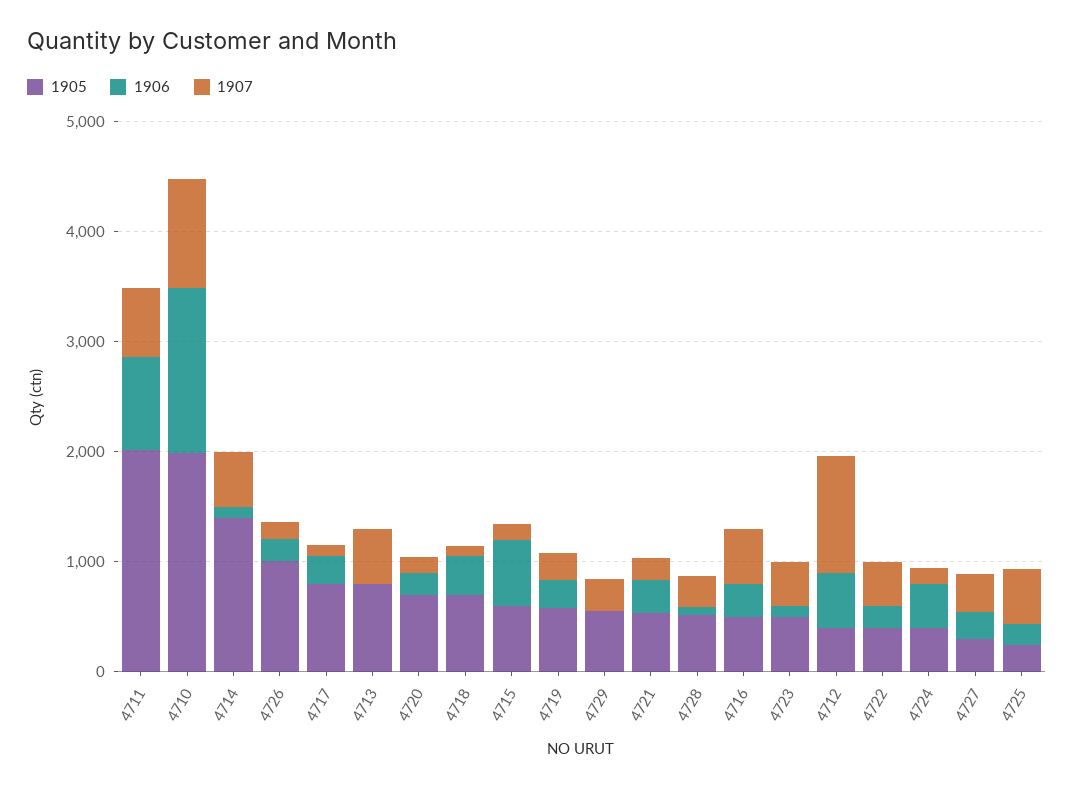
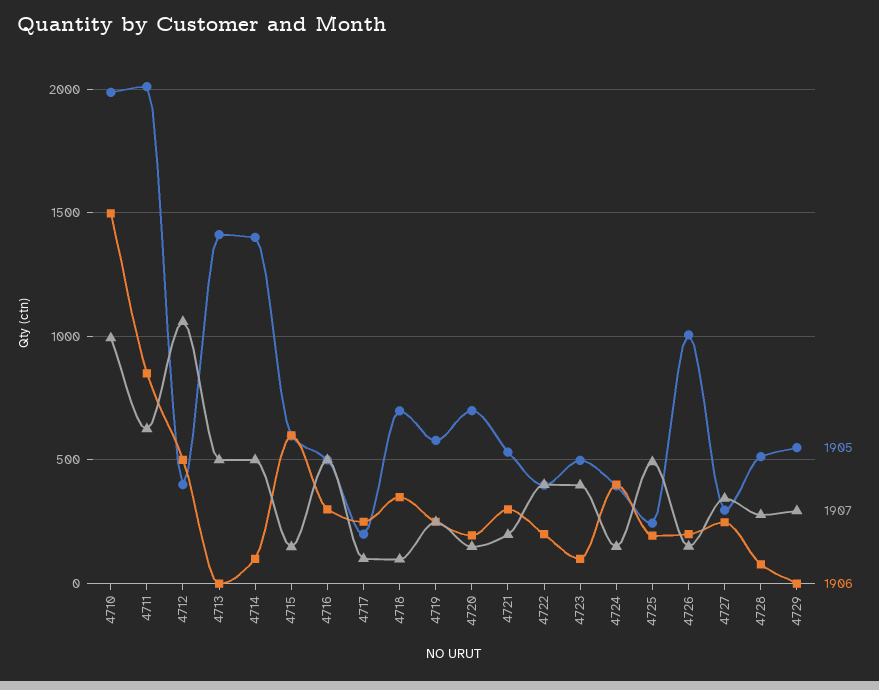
1905, 4717: 800 -> 200
1905, 4713: 800 -> 1400

